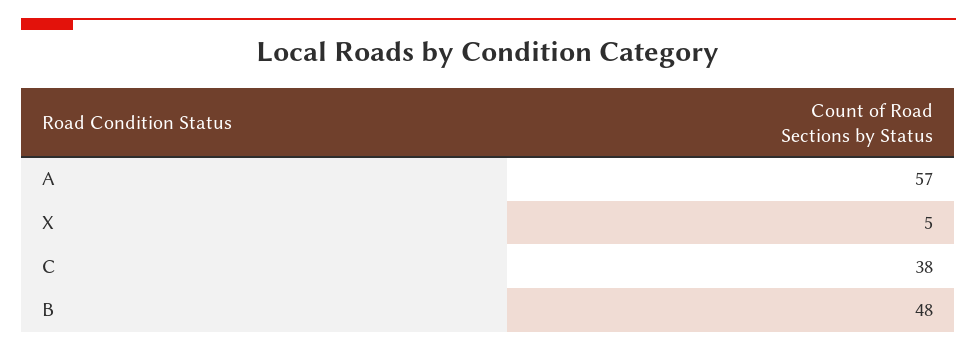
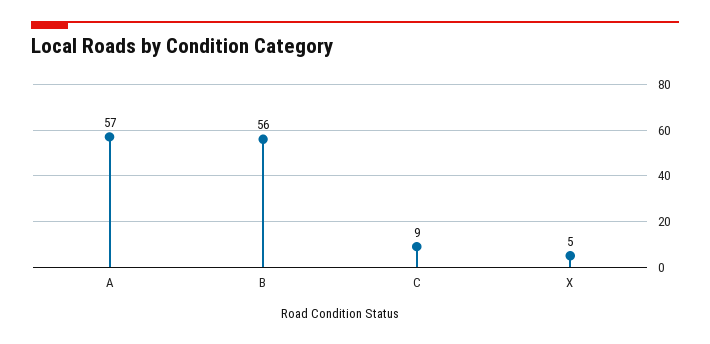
C: 38 -> 9
B: 48 -> 56

